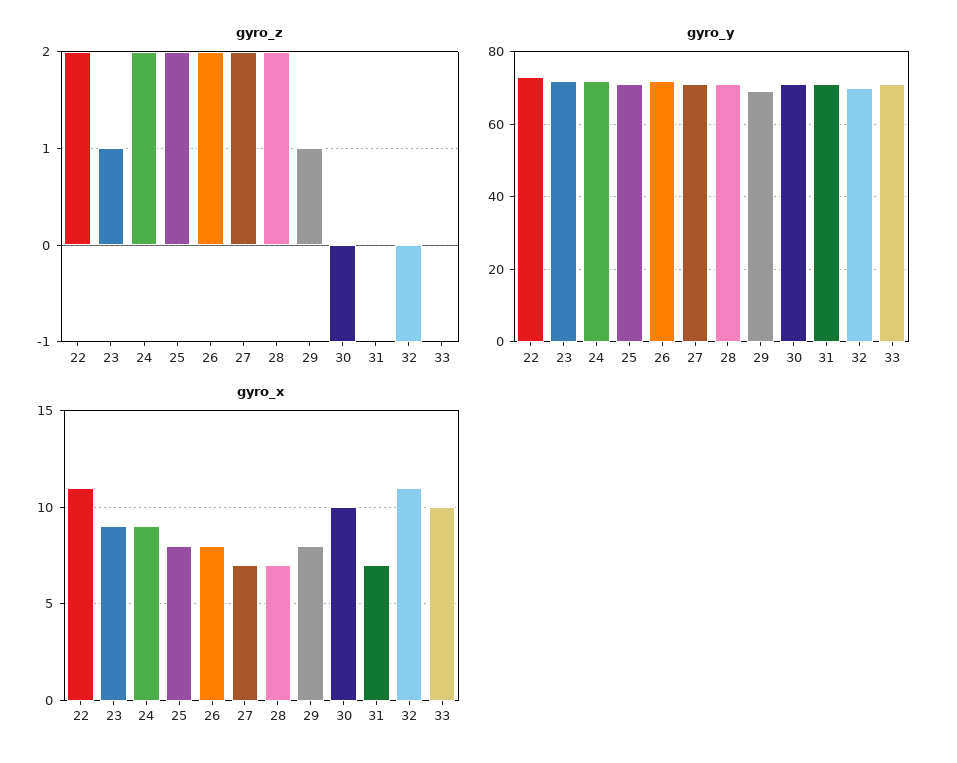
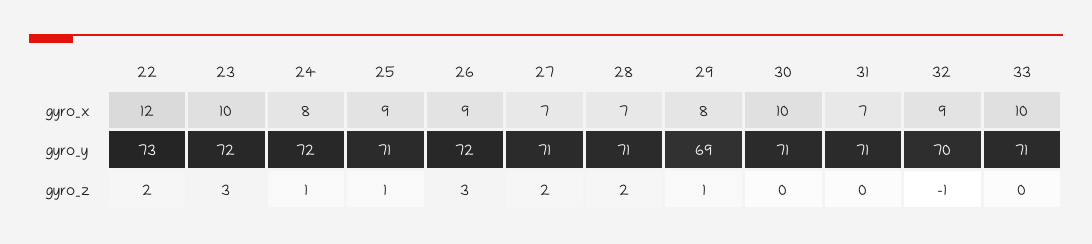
gyro_z, 23: 1 -> 3
gyro_z, 24: 2 -> 1
gyro_z, 25: 2 -> 1
gyro_z, 26: 2 -> 3
gyro_z, 30: -1 -> 0
gyro_x, 22: 11 -> 12
gyro_x, 23: 9 -> 10
gyro_x, 24: 9 -> 8
gyro_x, 25: 8 -> 9
gyro_x, 26: 8 -> 9
gyro_x, 32: 11 -> 9

